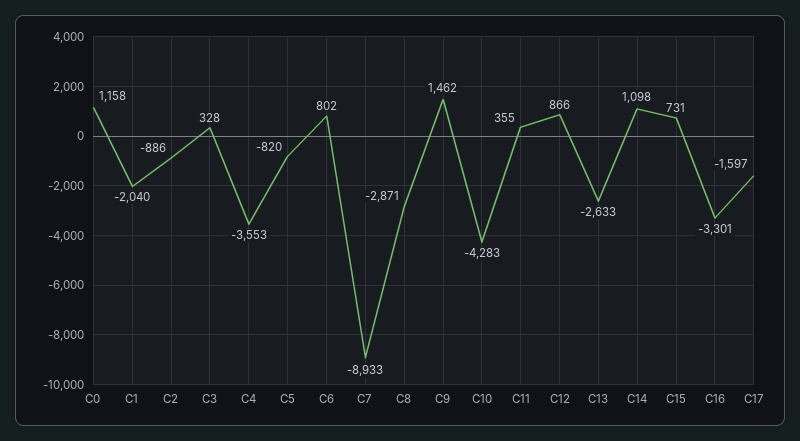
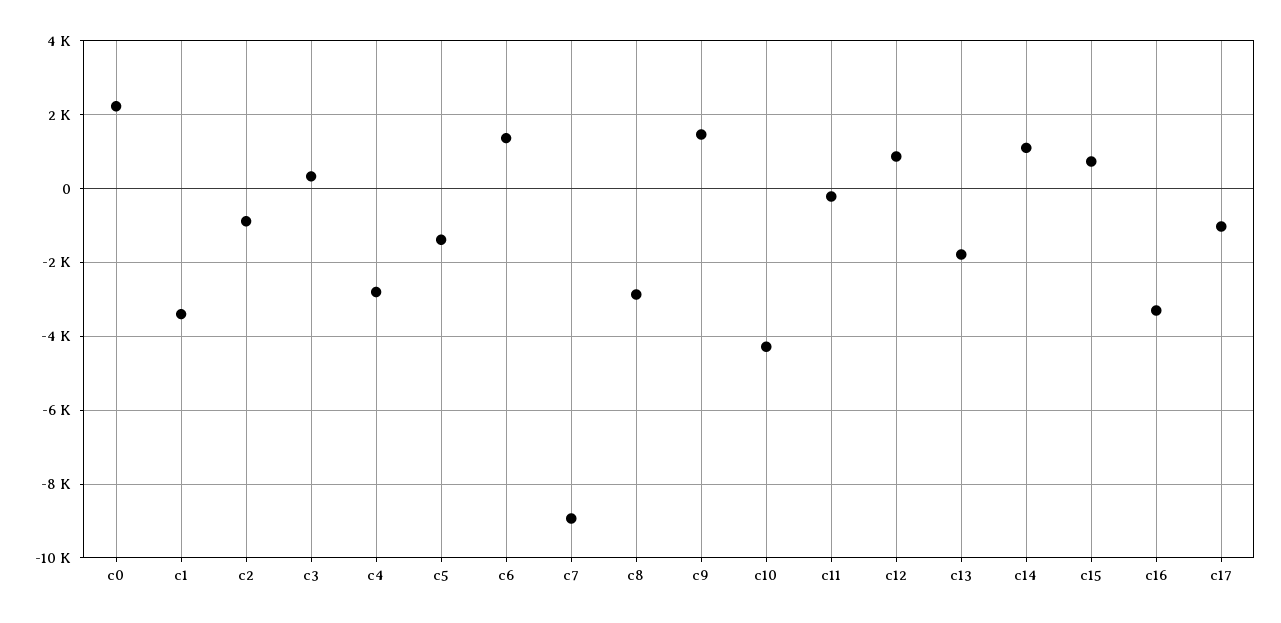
C0: 1158 -> 2200
C1: -2040 -> -3400
C4: -3553 -> -2800
C5: -820 -> -1400
C6: 802 -> 1400
C11: 355 -> -200
C13: -2633 -> -1800
C17: -1597 -> -1000

